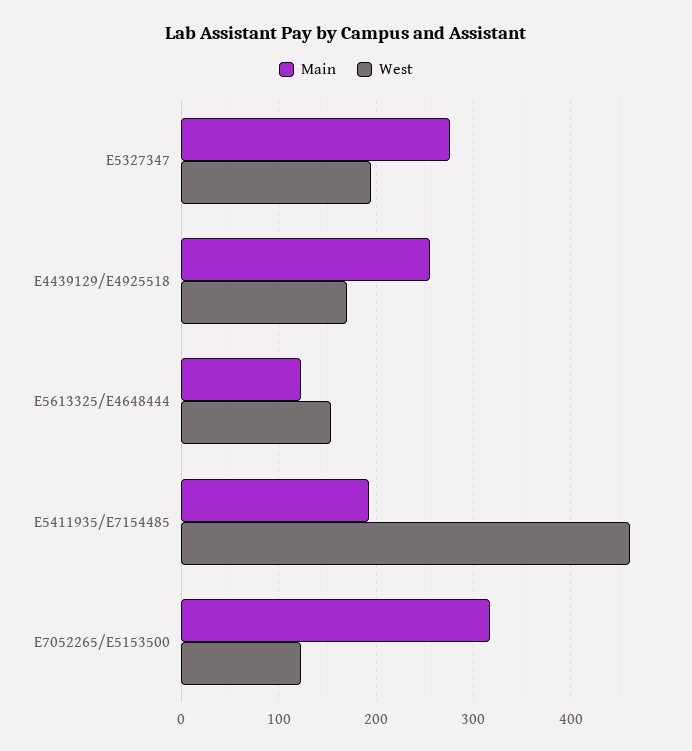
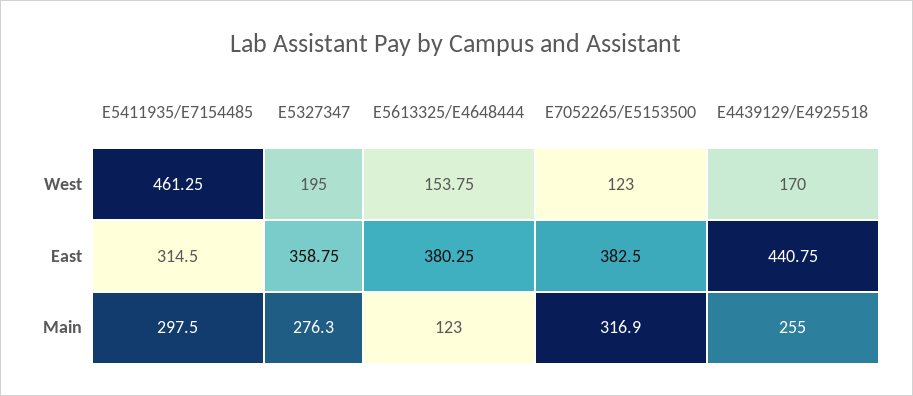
Main, E5411935/E7154485: 190 -> 297.5
East, E5411935/E7154485: none -> 314.5
East, E5327347: none -> 358.75
East, E5613325/E4648444: none -> 380.25
East, E7052265/E5153500: none -> 382.5
East, E4439129/E4925518: none -> 440.75

